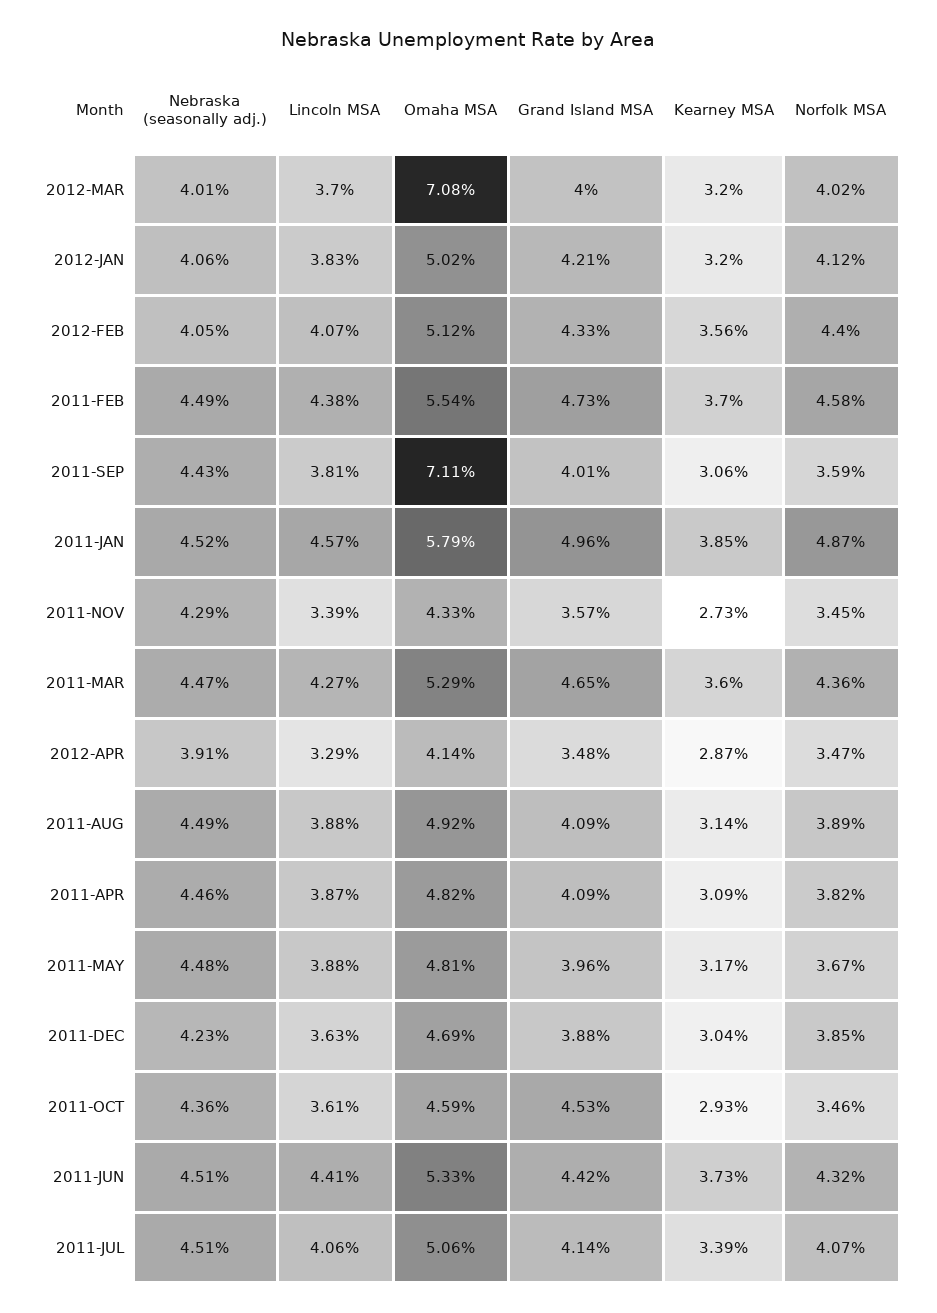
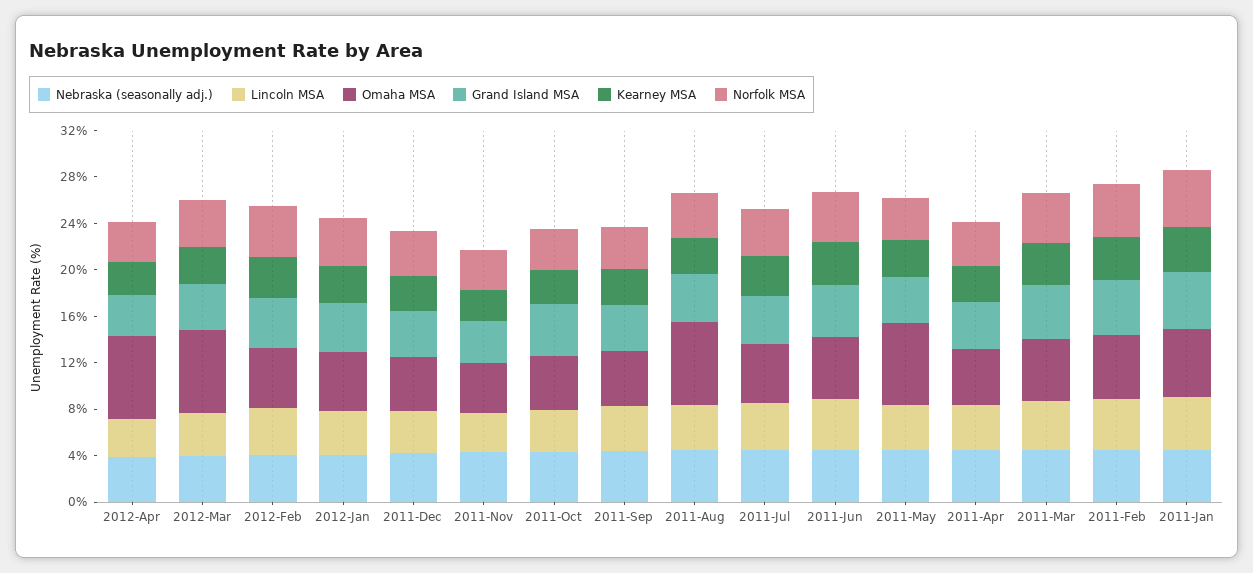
Omaha MSA, 2011-SEP: 7.11 -> 5
Omaha MSA, 2012-APR: 4.14 -> 7
Omaha MSA, 2011-AUG: 4.92 -> 7
Omaha MSA, 2011-MAY: 4.81 -> 7

